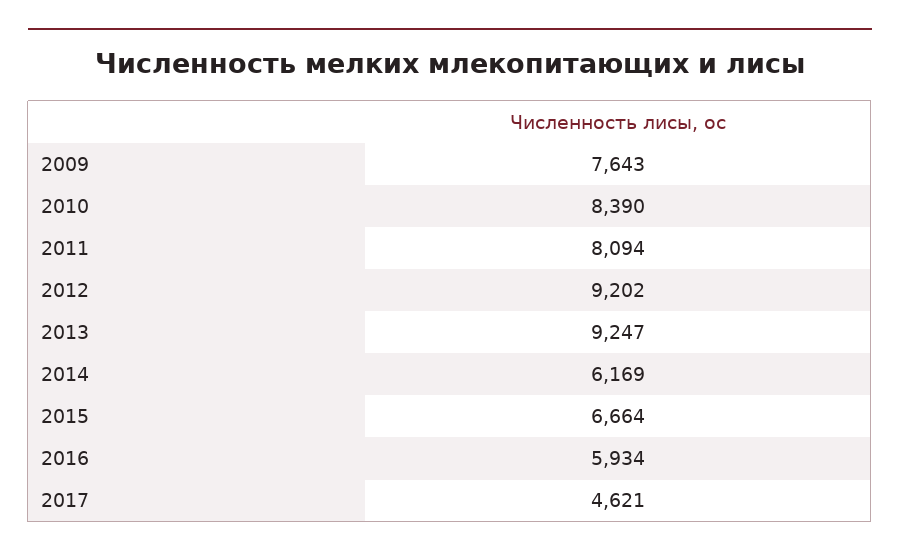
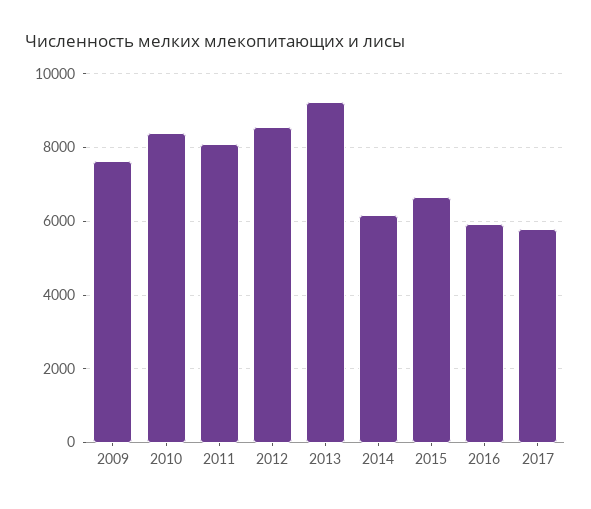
2012: 9202 -> 8600
2017: 4621 -> 5800

